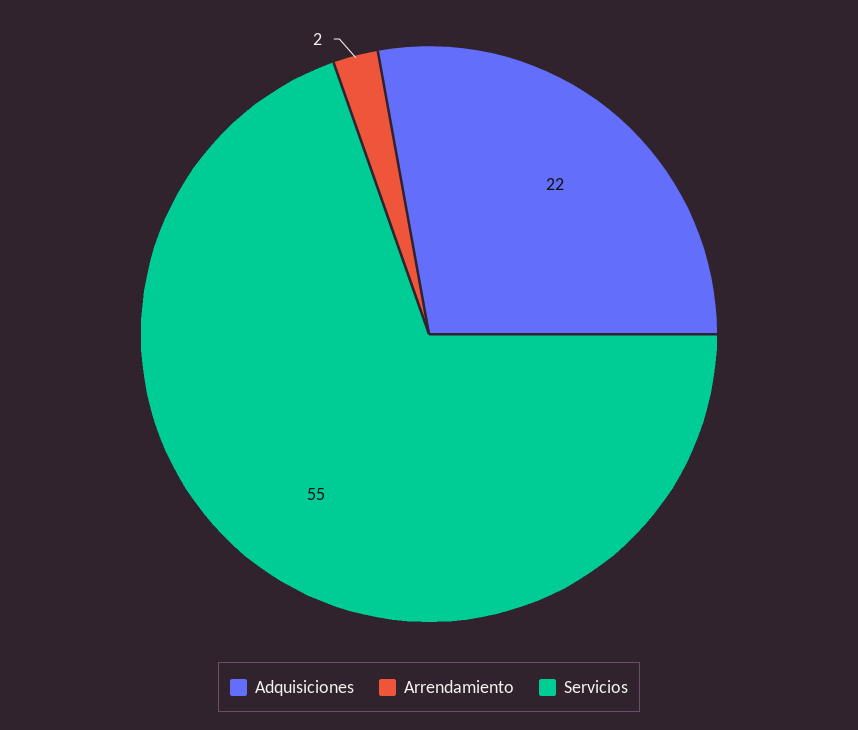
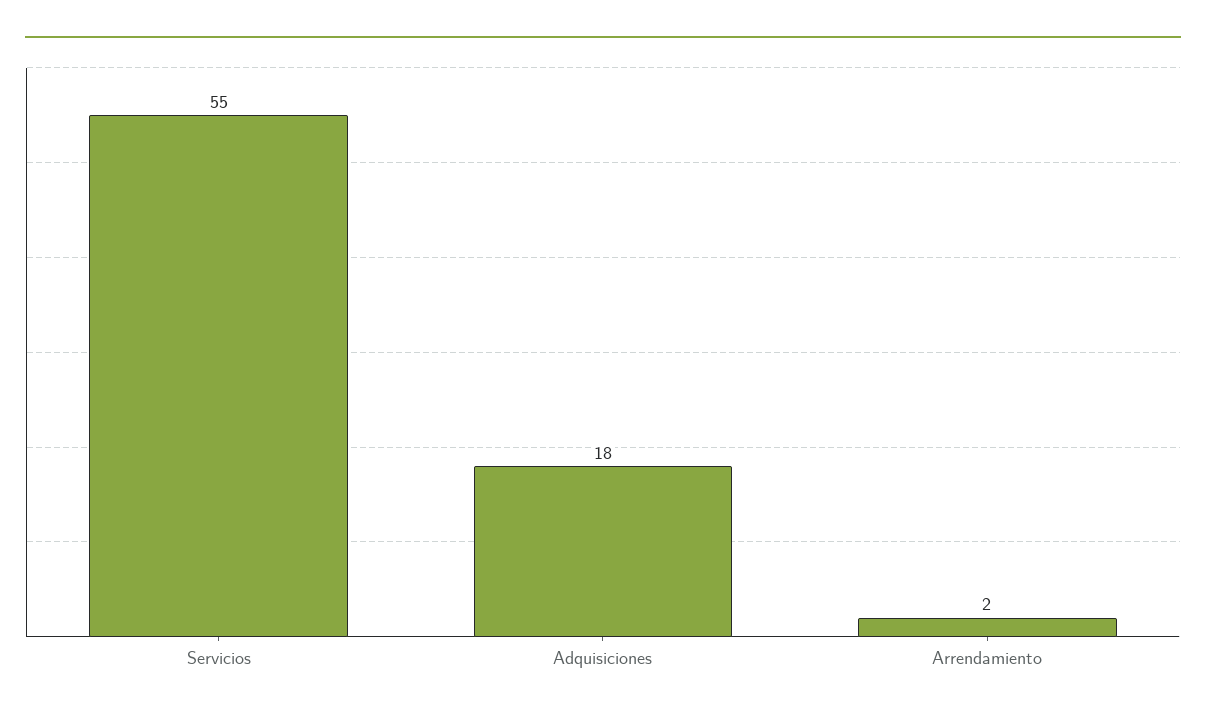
Adquisiciones: 22 -> 18

